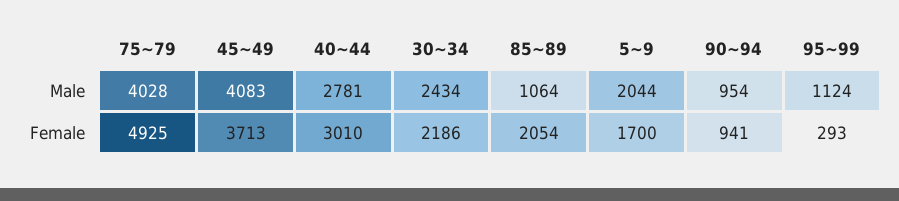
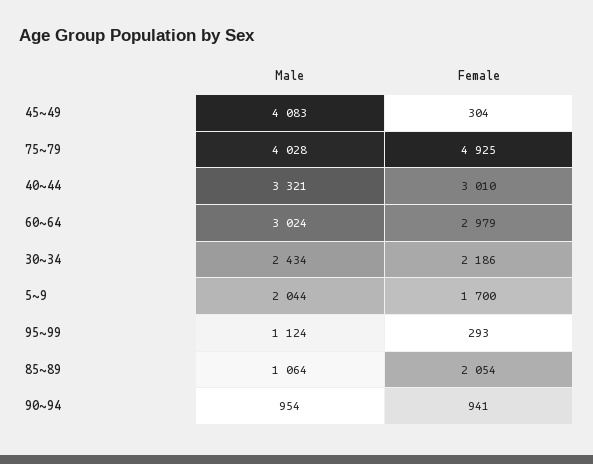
40~44, Male: 2781 -> 3321
45~49, Female: 3713 -> 304
60~64, Male: none -> 3024
60~64, Female: none -> 2979

